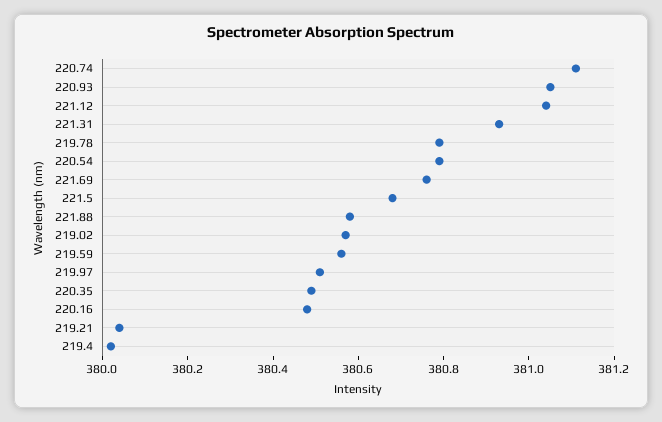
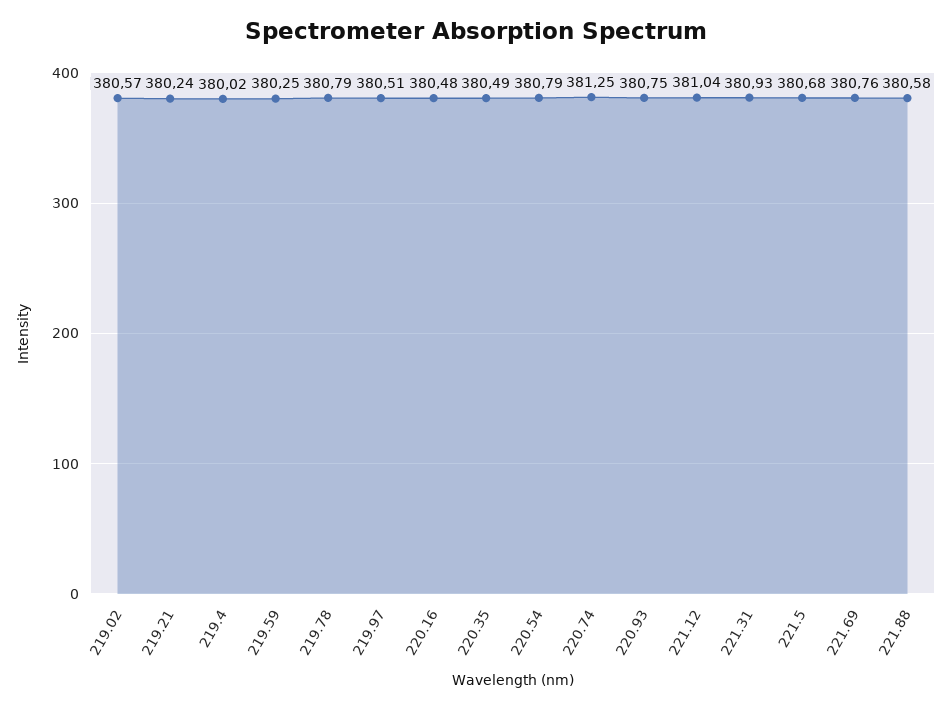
220.74: 381.1 -> 381.25
220.93: 381.05 -> 380.75
219.59: 380.55 -> 380.25
219.21: 380.05 -> 380.24

